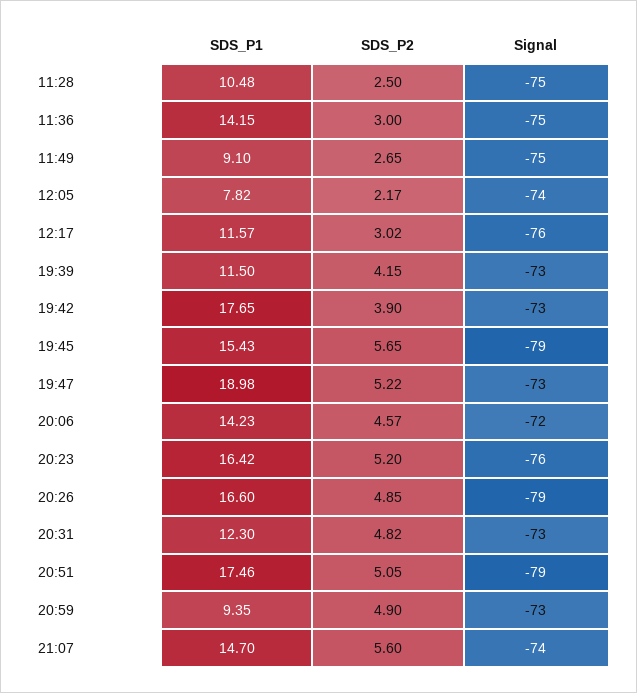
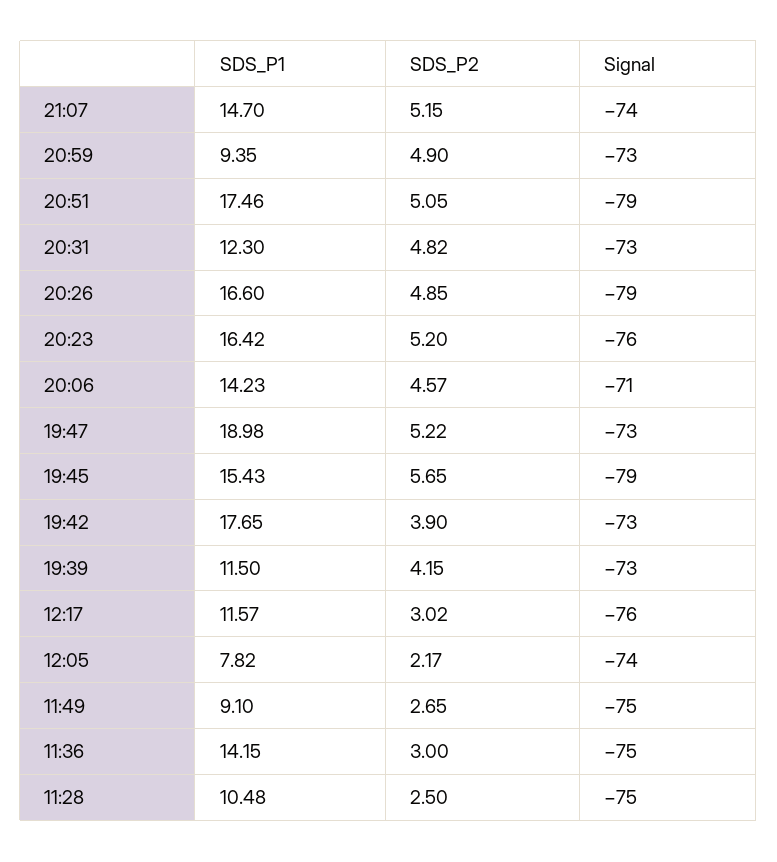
Signal, 20:06: -72 -> -71
SDS_P2, 21:07: 5.6 -> 5.15

